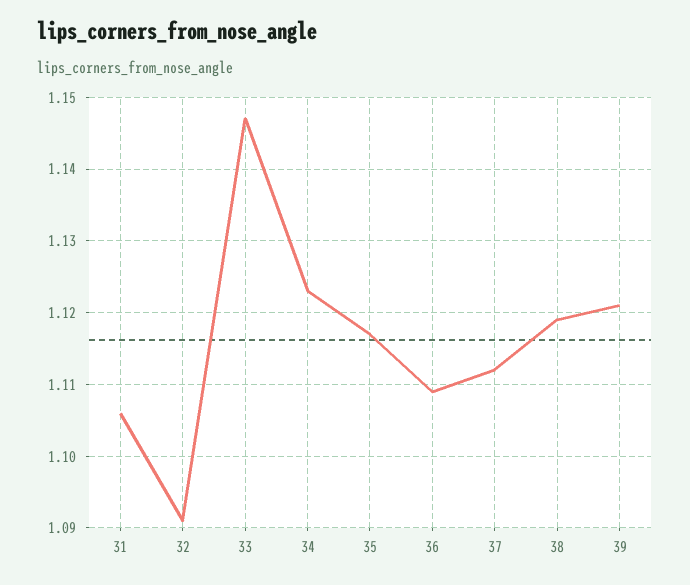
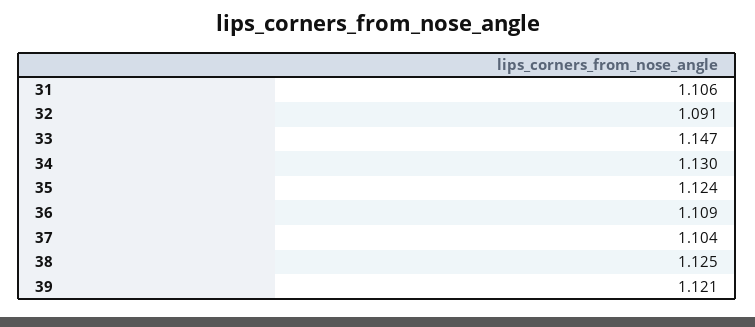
34: 1.123 -> 1.13
35: 1.117 -> 1.124
37: 1.112 -> 1.104
38: 1.119 -> 1.125

